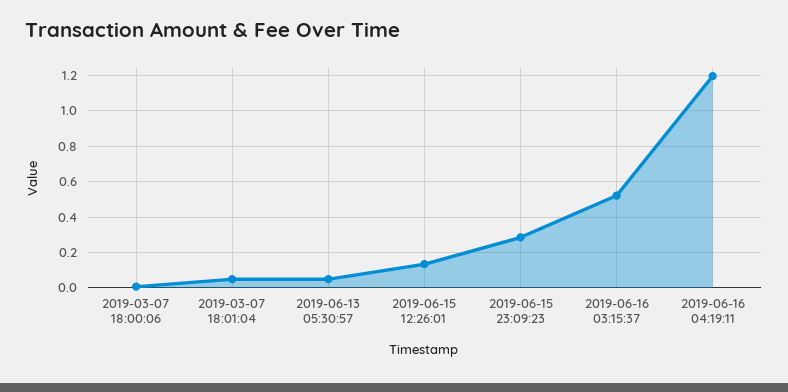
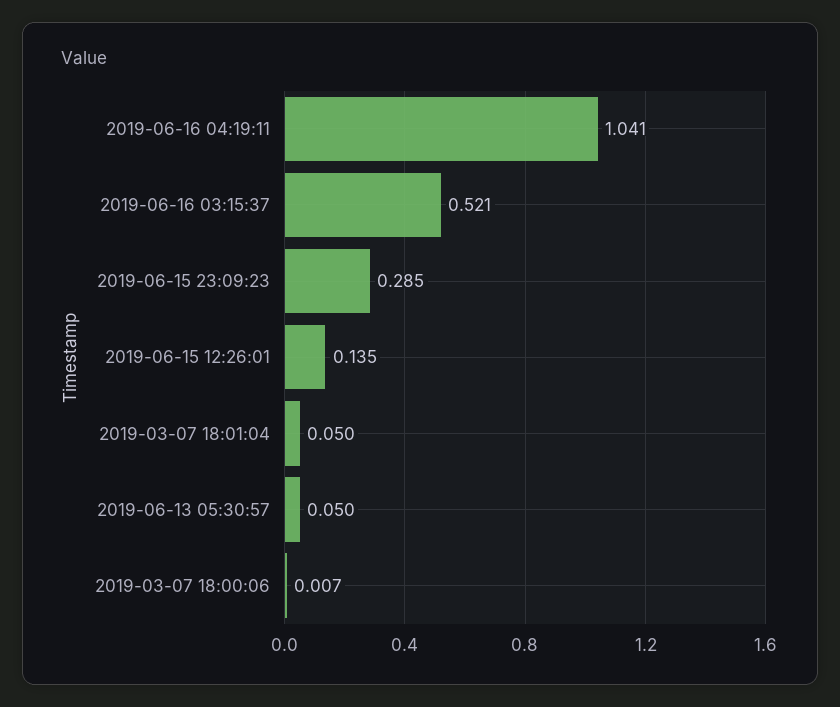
2019-06-16 04:19:11: 1.2 -> 1.041

